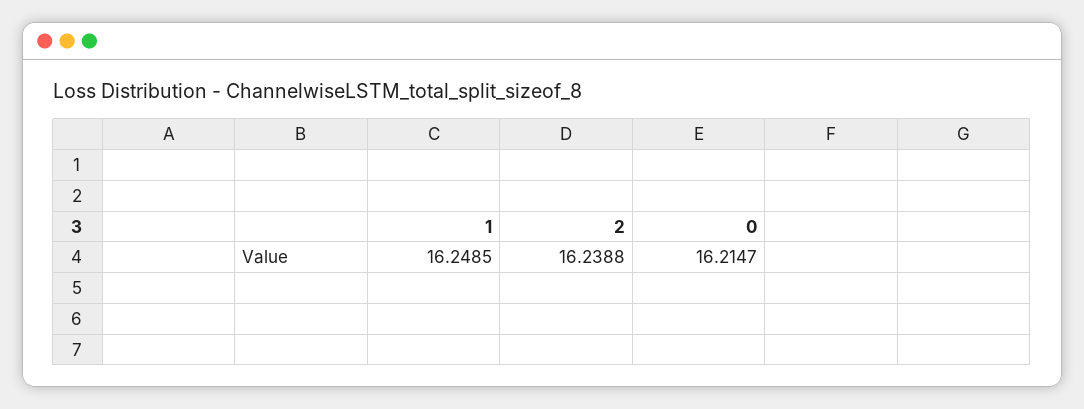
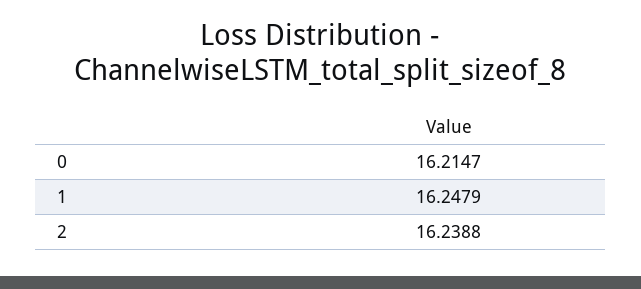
1: 16.2485 -> 16.2479

